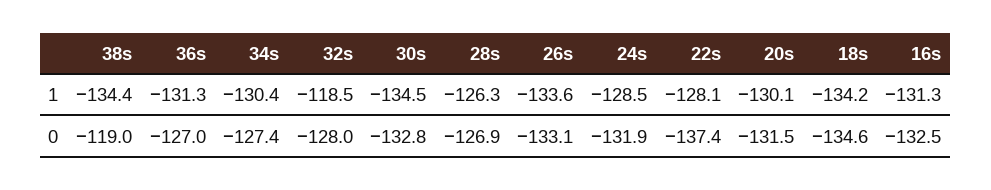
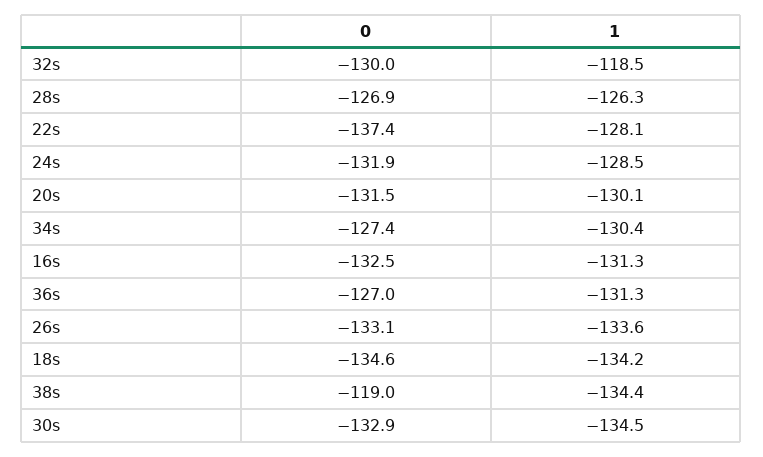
32s, 0: -128 -> -130
30s, 0: -132.8 -> -132.9

